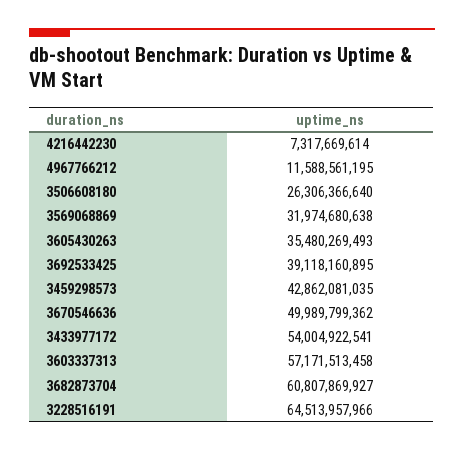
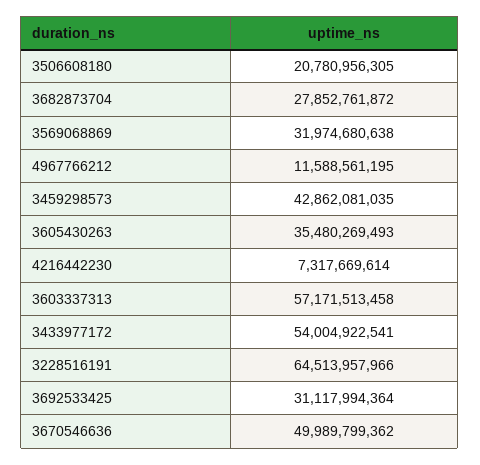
3506608180: 26306366640 -> 20780956305
3692533425: 39118160895 -> 31117994364
3682873704: 60807869927 -> 27852761872

